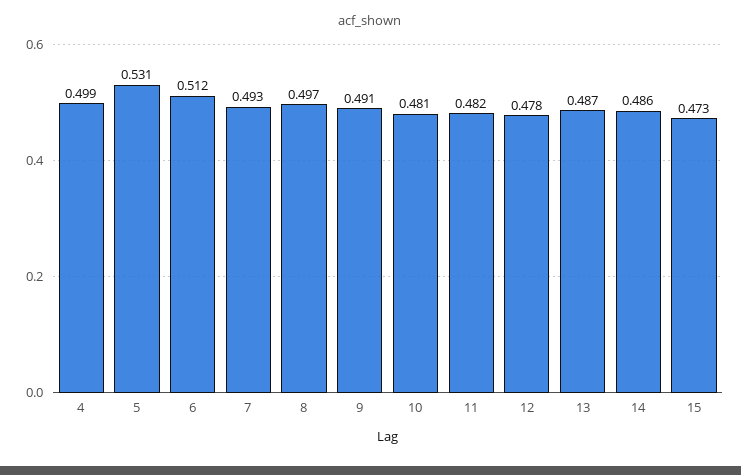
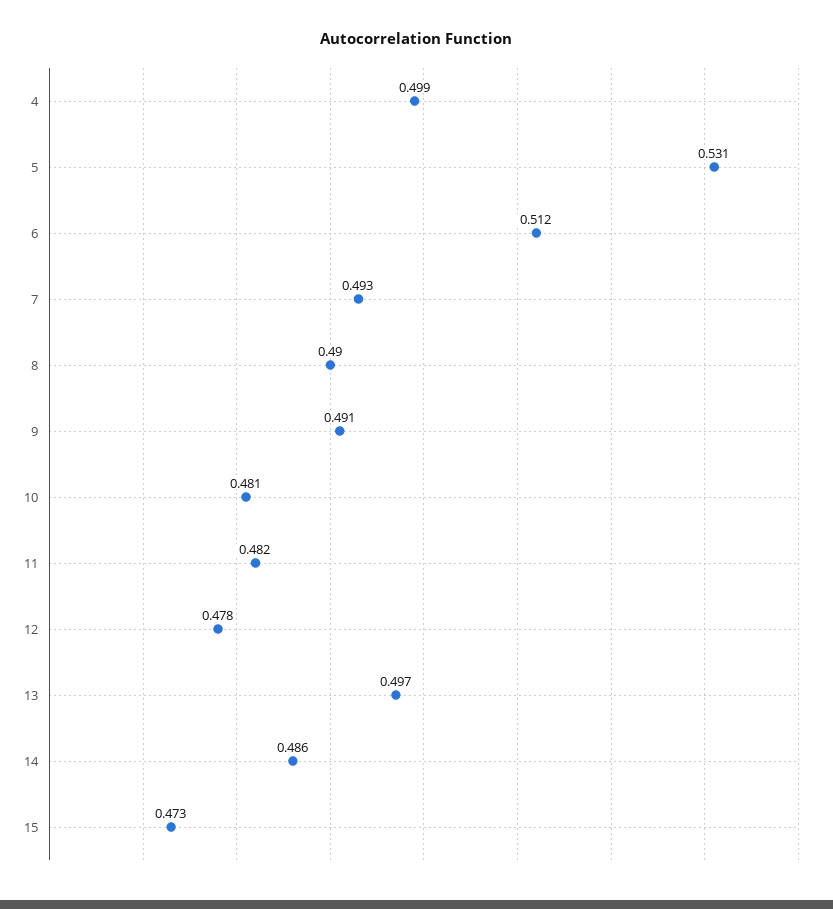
8: 0.497 -> 0.49
13: 0.487 -> 0.497

